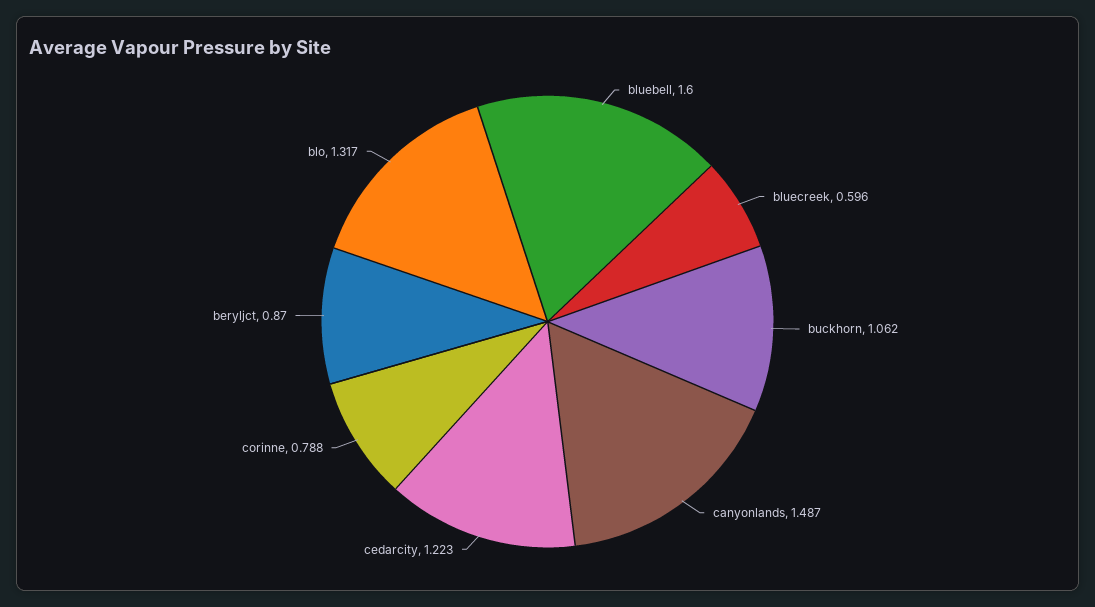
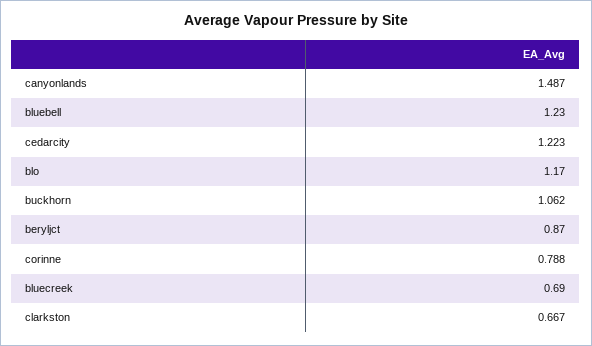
bluebell: 1.6 -> 1.23
bluecreek: 0.596 -> 0.69
blo: 1.317 -> 1.17
clarkston: none -> 0.667

